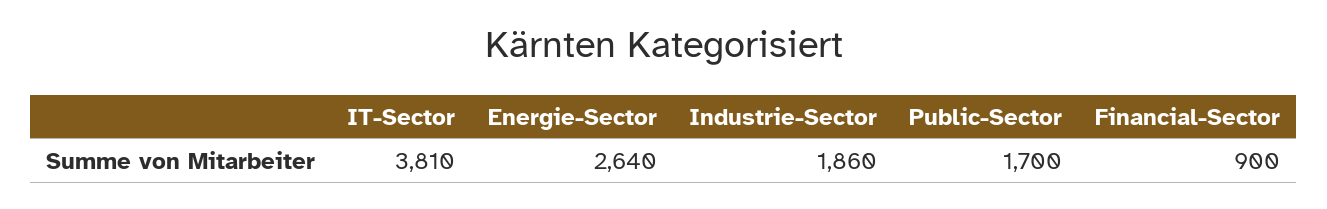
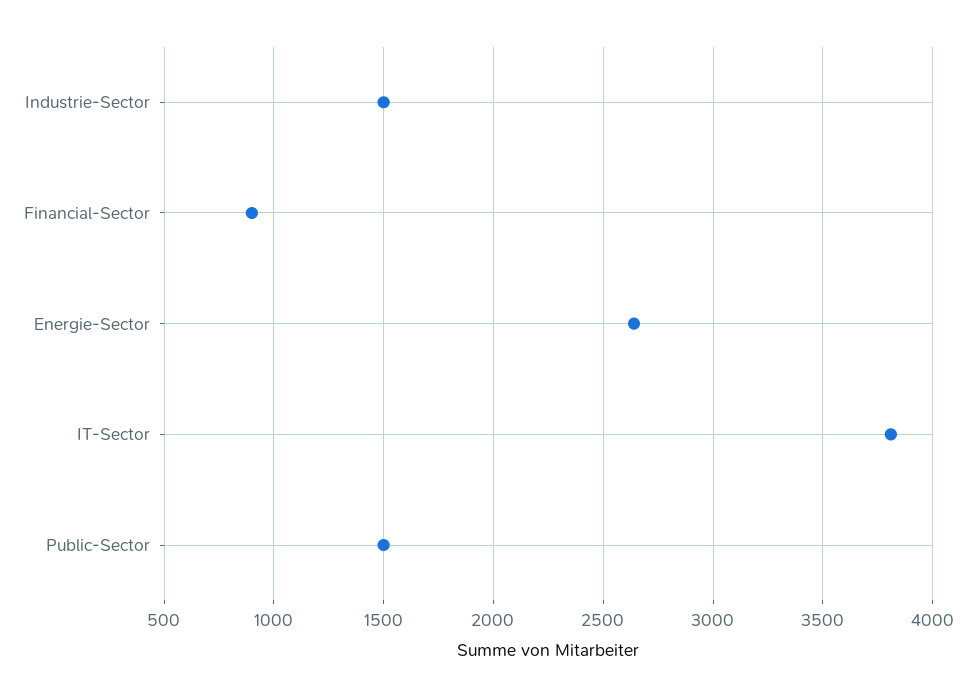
Industrie-Sector: 1860 -> 1500
Public-Sector: 1700 -> 1500

